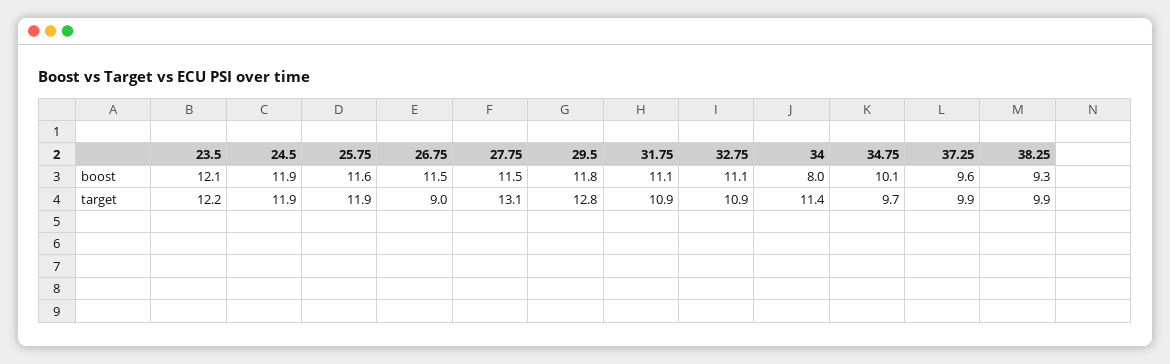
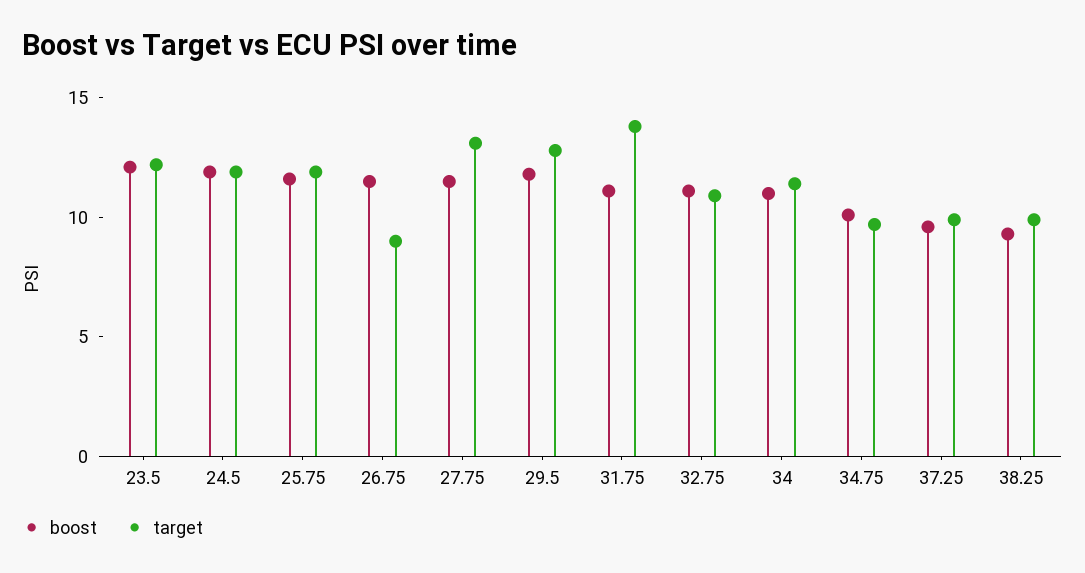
boost, 34: 8 -> 11
target, 31.75: 10.9 -> 14

